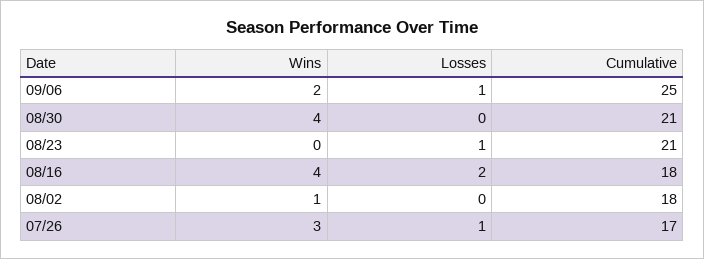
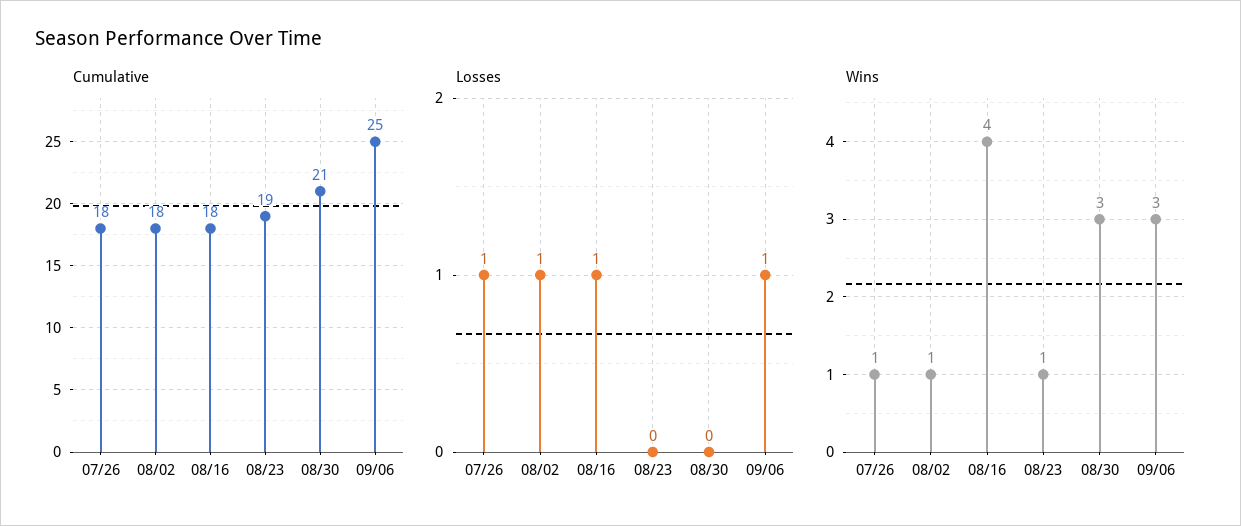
Wins, 09/06: 2 -> 3
Wins, 08/30: 4 -> 3
Wins, 08/23: 0 -> 1
Losses, 08/23: 1 -> 0
Cumulative, 08/23: 21 -> 19
Losses, 08/16: 2 -> 1
Losses, 08/02: 0 -> 1
Wins, 07/26: 3 -> 1
Cumulative, 07/26: 17 -> 18

